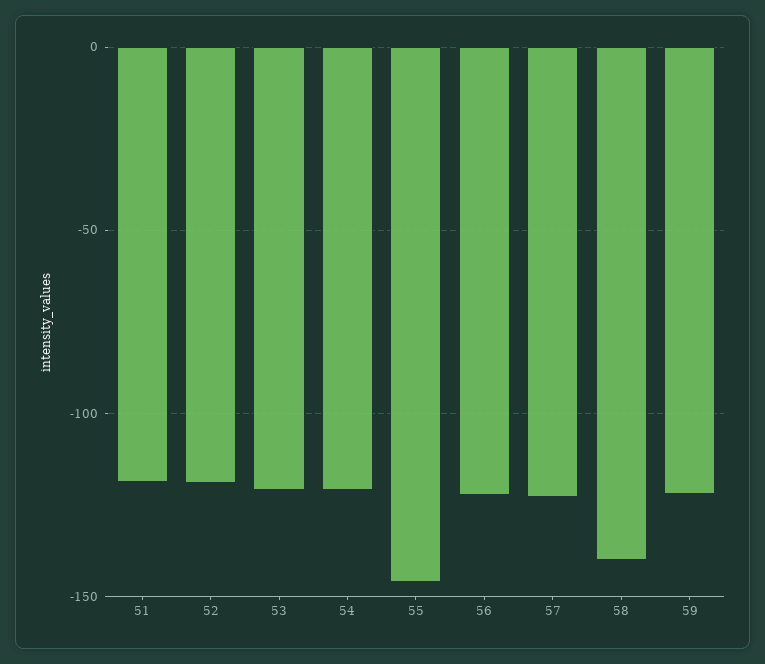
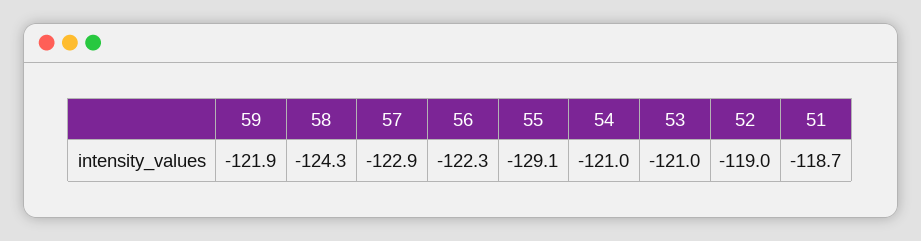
55: -145 -> -129.1
58: -140 -> -124.3

